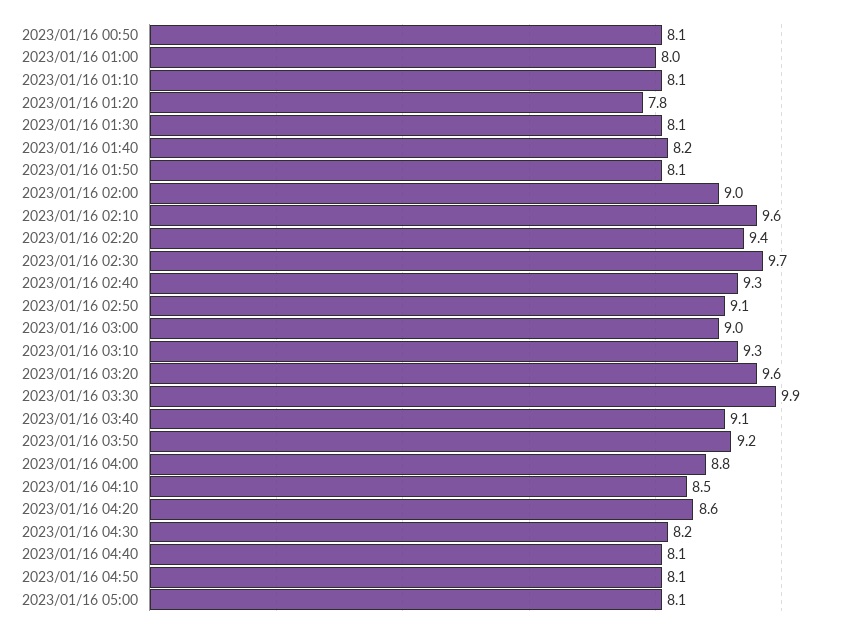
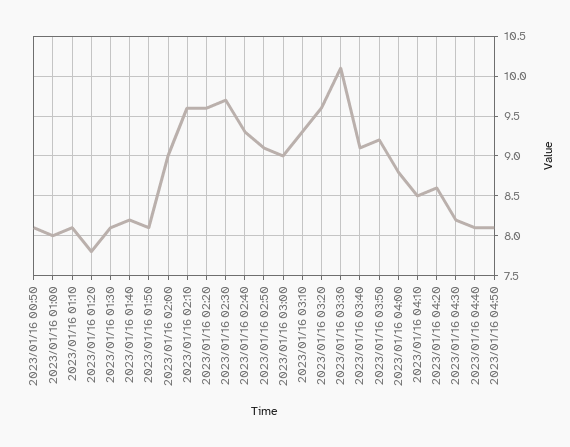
2023/01/16 02:20: 9.4 -> 9.6
2023/01/16 03:30: 9.9 -> 10.1
2023/01/16 05:00: 8.1 -> none

